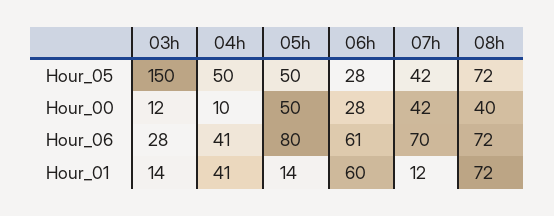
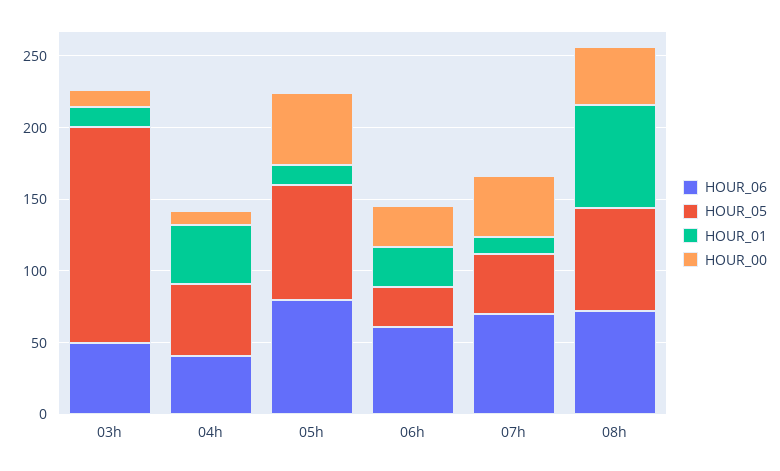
Hour_05, 05h: 50 -> 80
Hour_06, 03h: 28 -> 50
Hour_01, 06h: 60 -> 30

